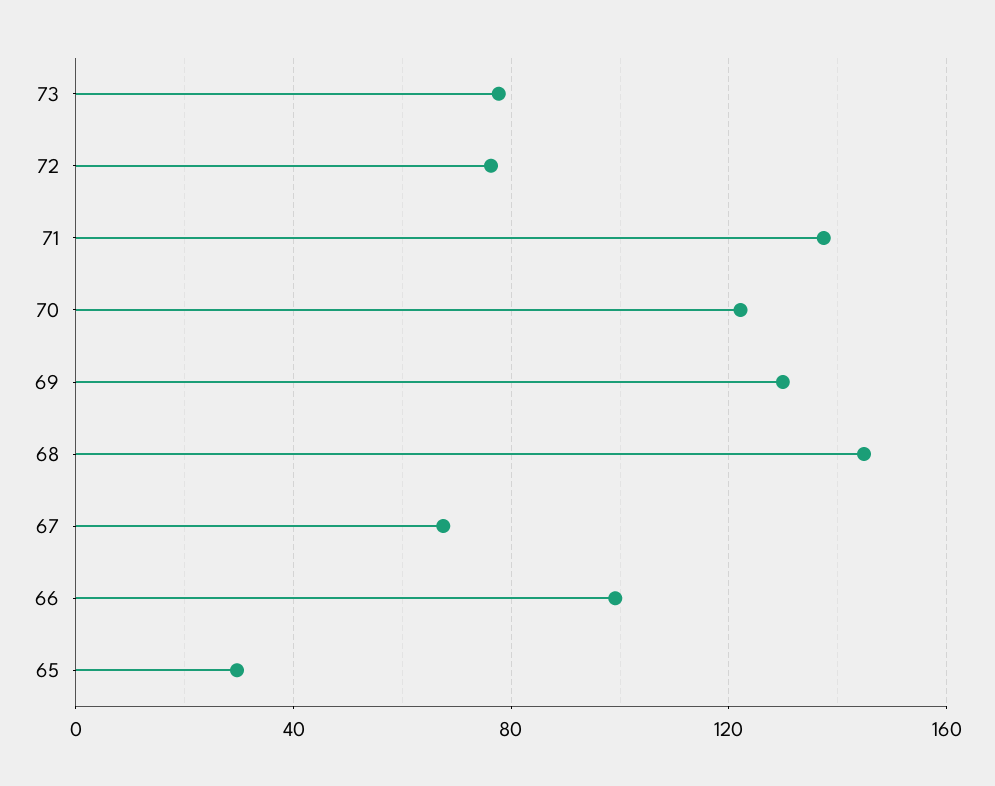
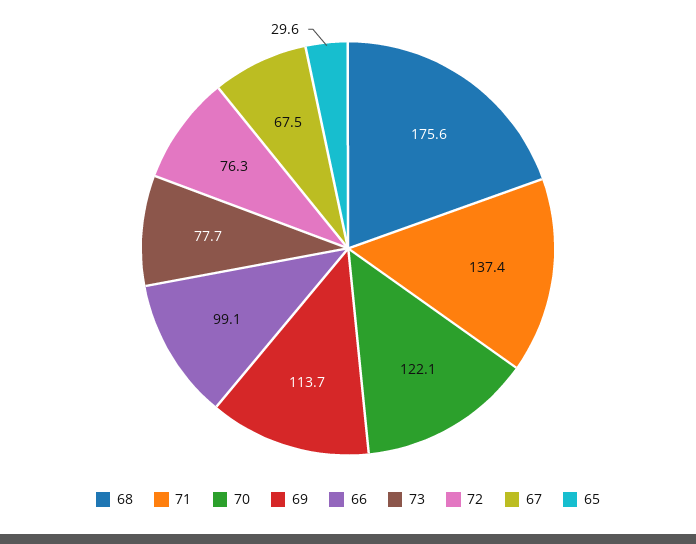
69: 130 -> 113.7
68: 145 -> 175.6

